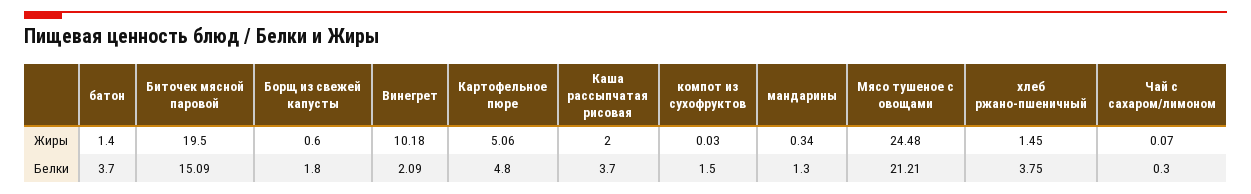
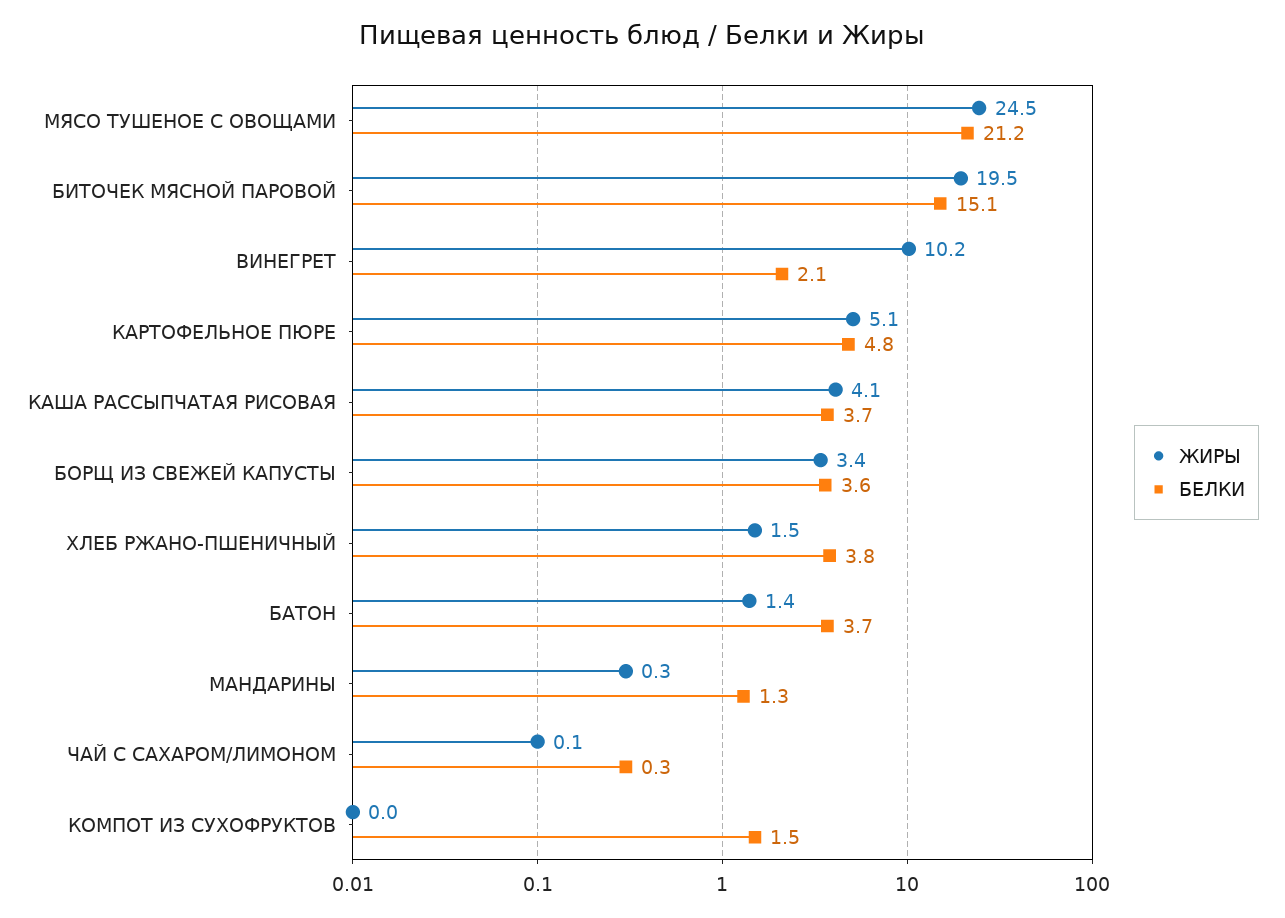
Жиры, Борщ из свежей капусты: 0.6 -> 3.4
Жиры, Каша рассыпчатая рисовая: 2 -> 4.1
Белки, Борщ из свежей капусты: 1.8 -> 3.6

